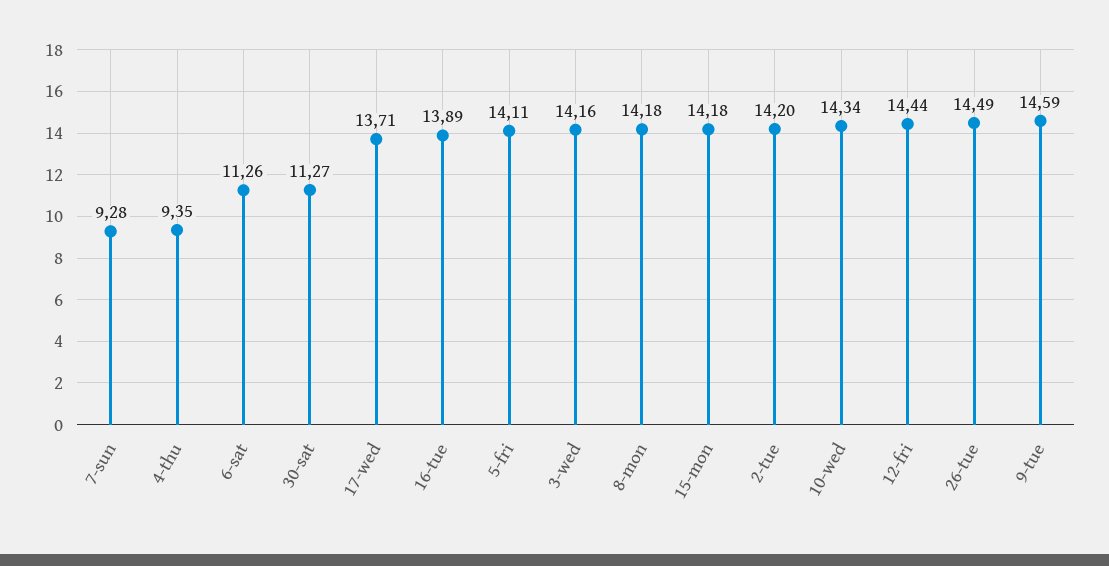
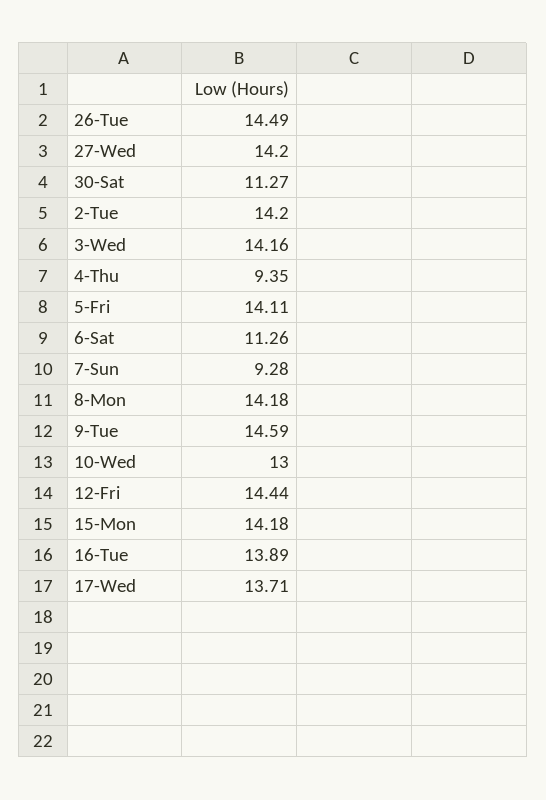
10-wed: 14.34 -> 13
27-Wed: none -> 14.2

